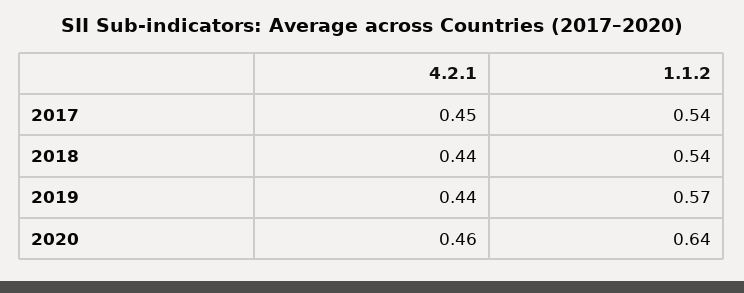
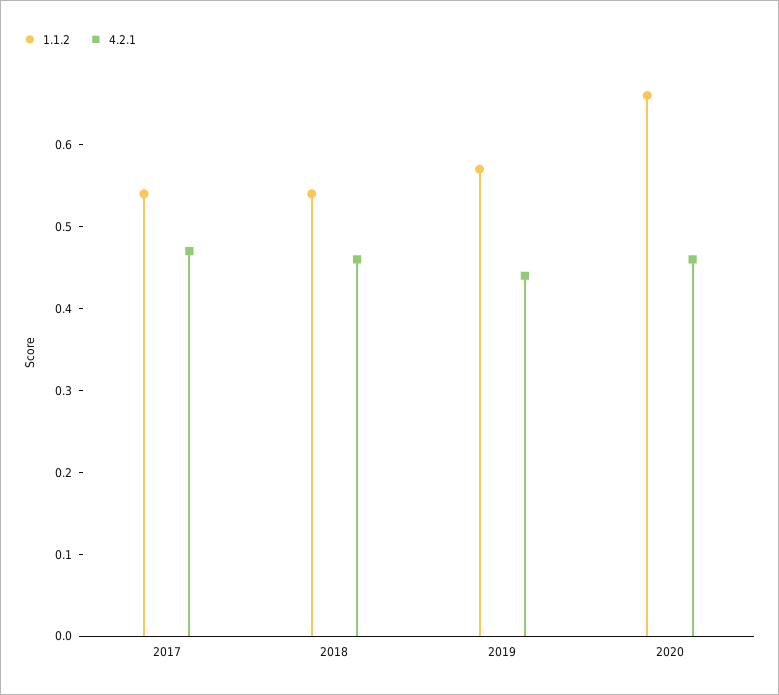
4.2.1, 2017: 0.45 -> 0.47
4.2.1, 2018: 0.44 -> 0.46
1.1.2, 2020: 0.64 -> 0.66

